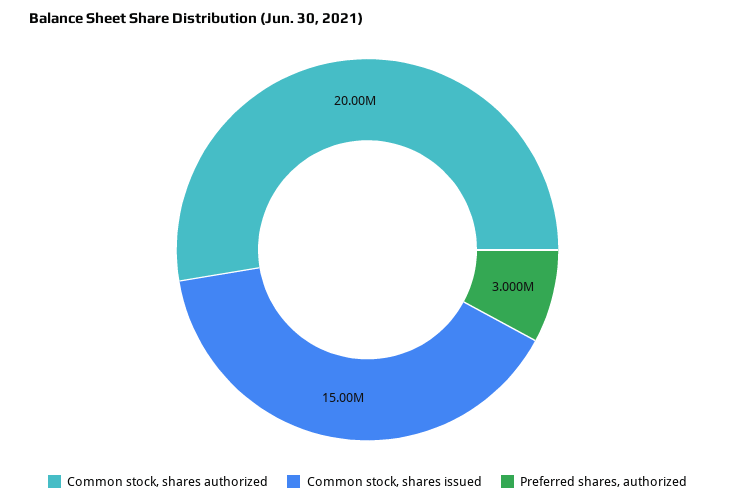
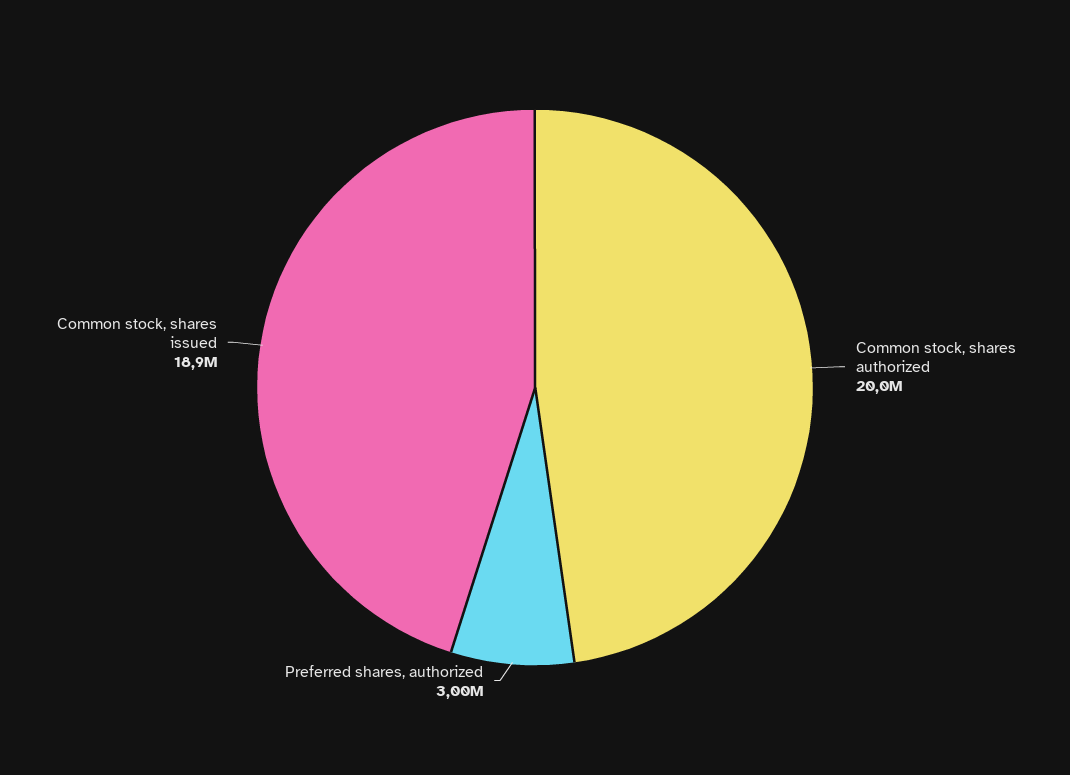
Common stock, shares issued: 15000000 -> 18900000

